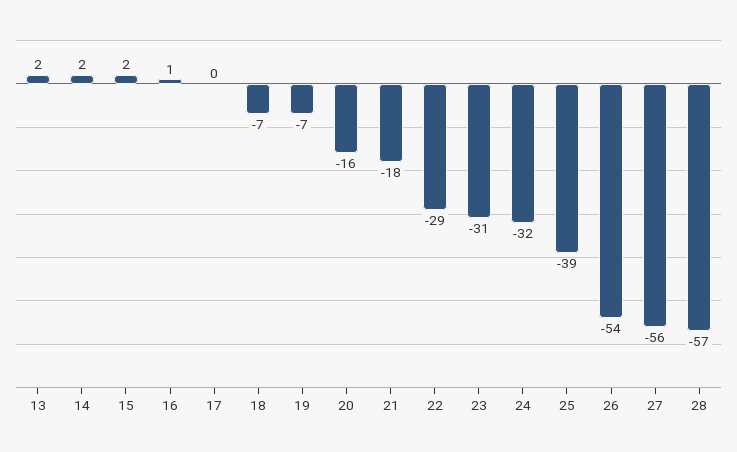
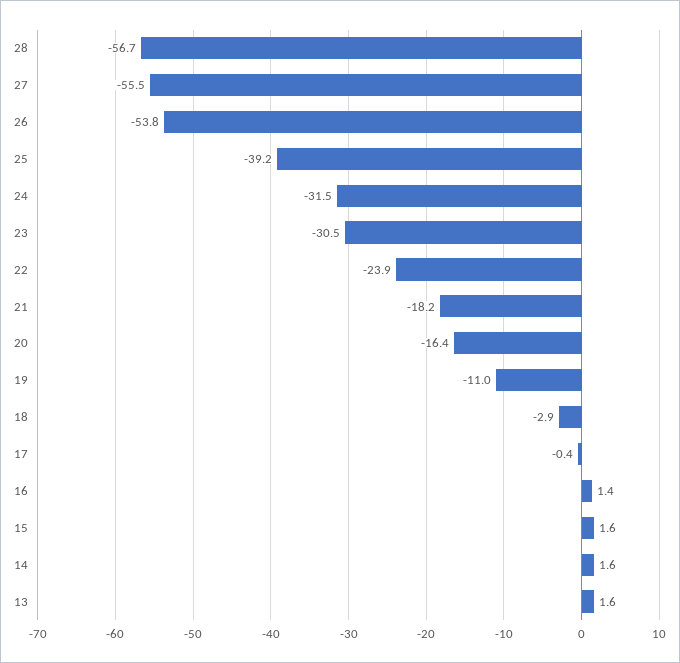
18: -7 -> -2.9
19: -7 -> -11
22: -29 -> -23.9

